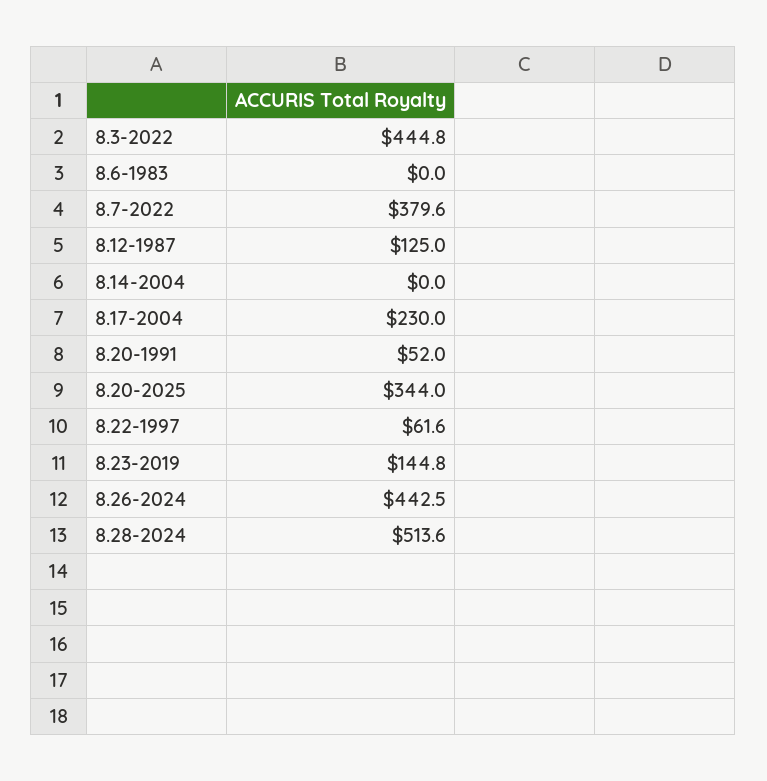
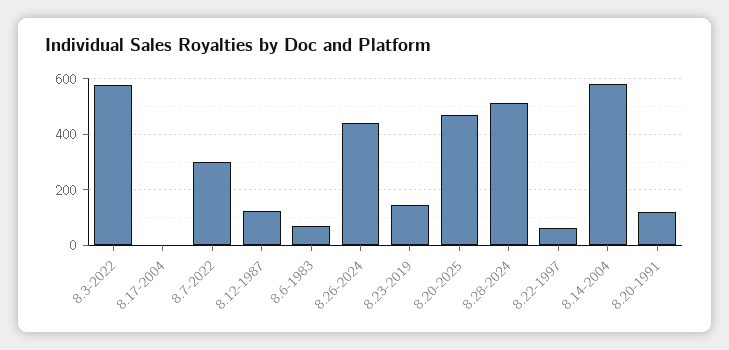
8.3-2022: 444.8 -> 575
8.6-1983: 0 -> 75
8.7-2022: 379.6 -> 300
8.14-2004: 0 -> 575
8.17-2004: 230 -> 0
8.20-1991: 52 -> 125
8.20-2025: 344 -> 475

